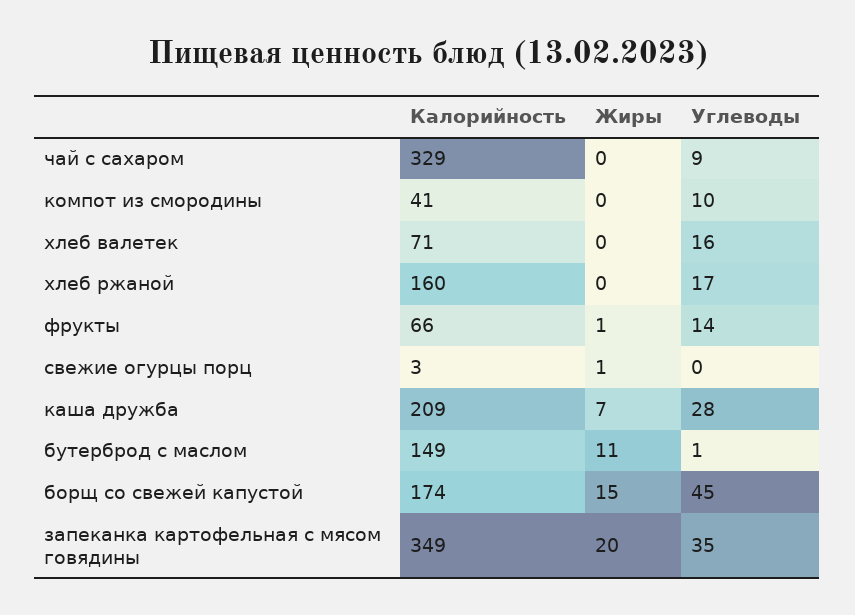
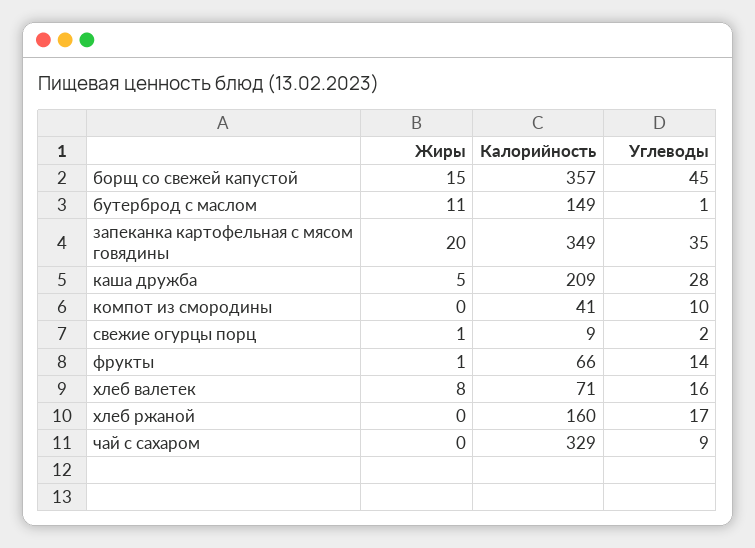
Жиры, хлеб валетек: 0 -> 8
Калорийность, свежие огурцы порц: 3 -> 9
Углеводы, свежие огурцы порц: 0 -> 2
Жиры, каша дружба: 7 -> 5
Калорийность, борщ со свежей капустой: 174 -> 357

